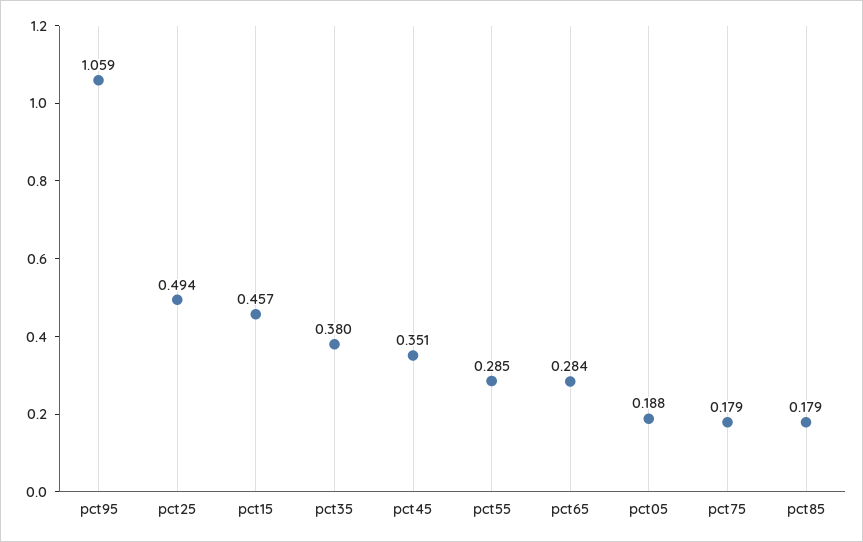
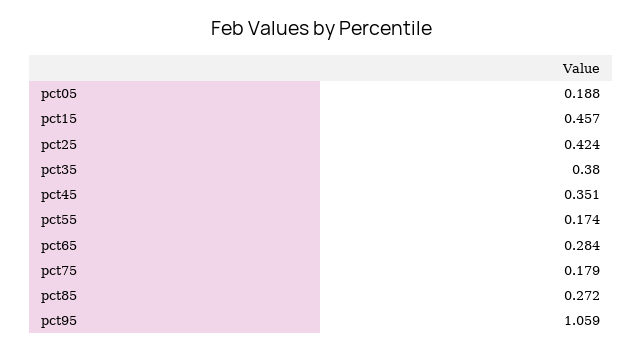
pct25: 0.494 -> 0.424
pct55: 0.285 -> 0.174
pct85: 0.179 -> 0.272

